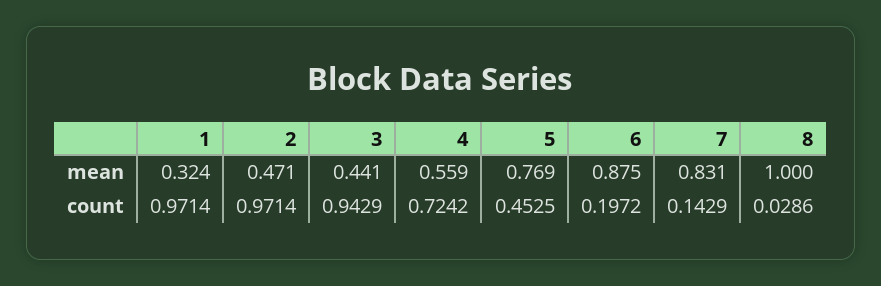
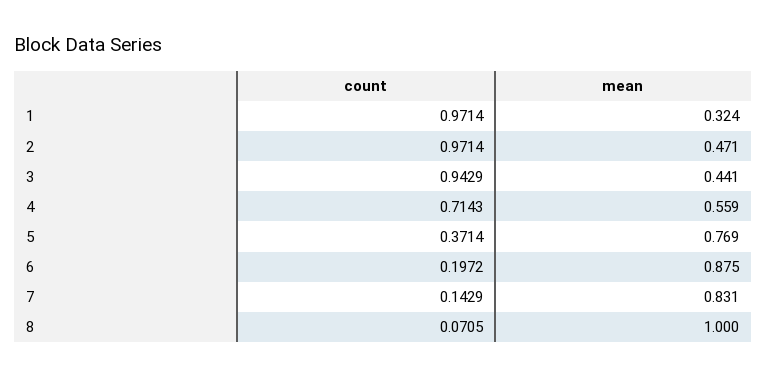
4, count: 0.7242 -> 0.7143
5, count: 0.4525 -> 0.3714
8, count: 0.0286 -> 0.0705

